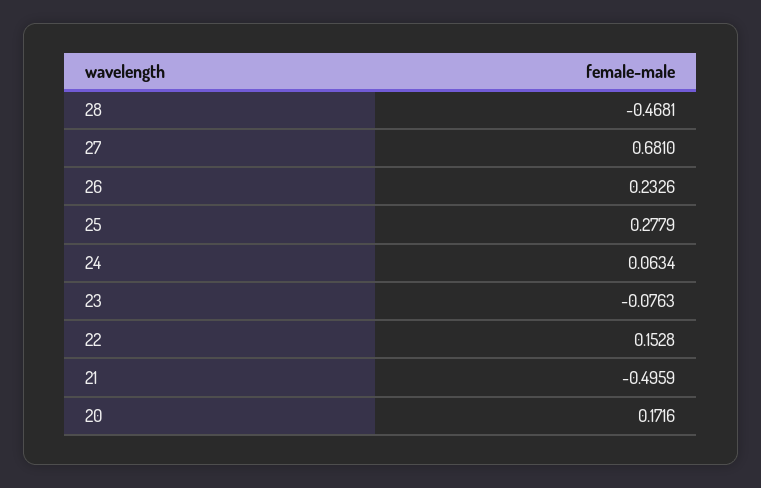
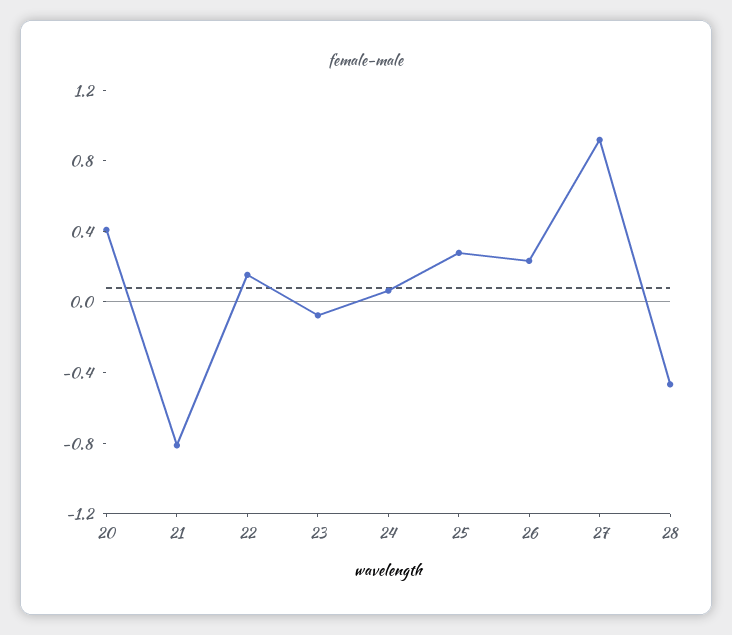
27: 0.681 -> 0.9
21: -0.4959 -> -0.8
20: 0.1716 -> 0.4

